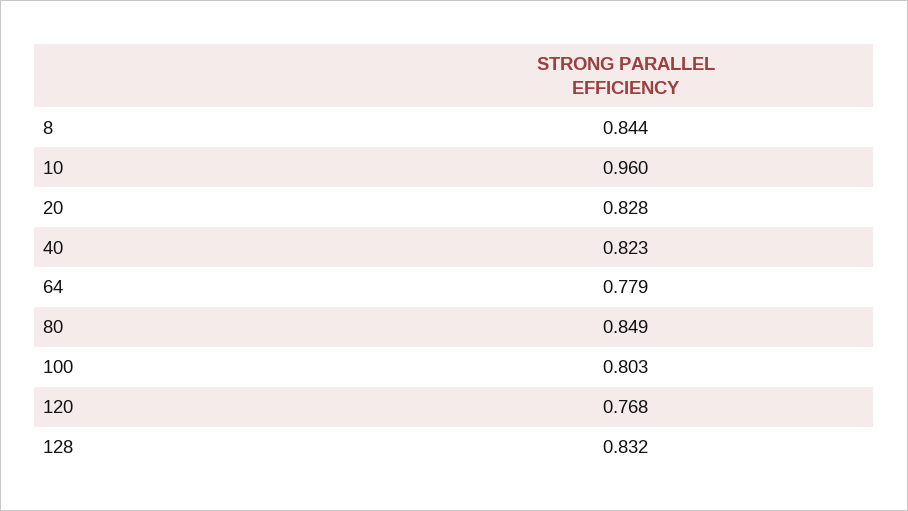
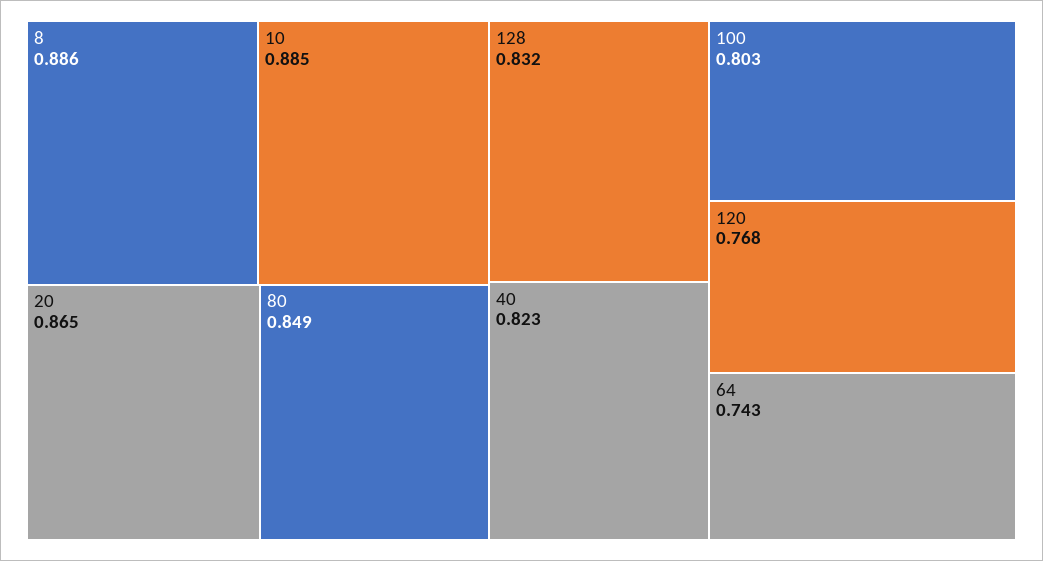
8: 0.844 -> 0.886
10: 0.96 -> 0.885
20: 0.828 -> 0.865
64: 0.779 -> 0.743

